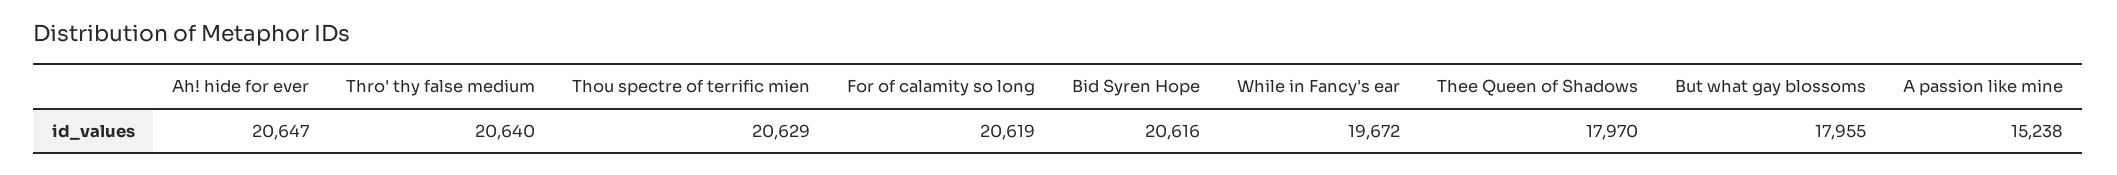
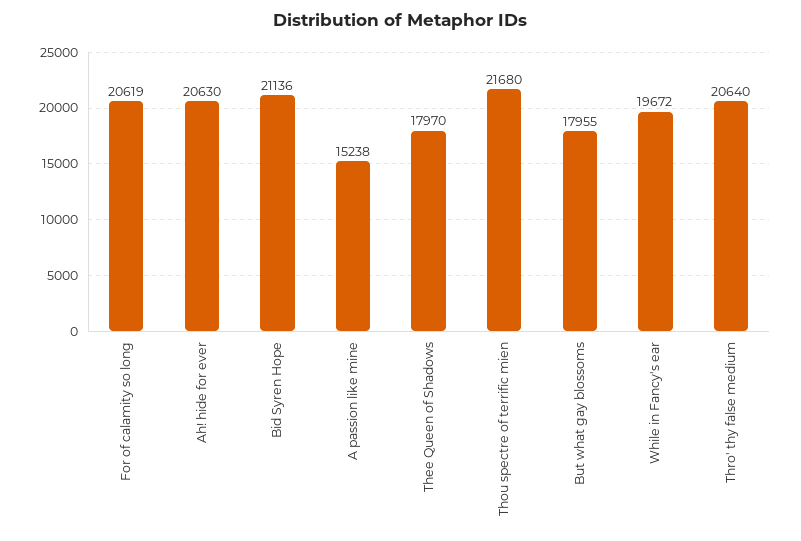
Ah! hide for ever: 20647 -> 20630
Thou spectre of terrific mien: 20629 -> 21680
Bid Syren Hope: 20616 -> 21136

